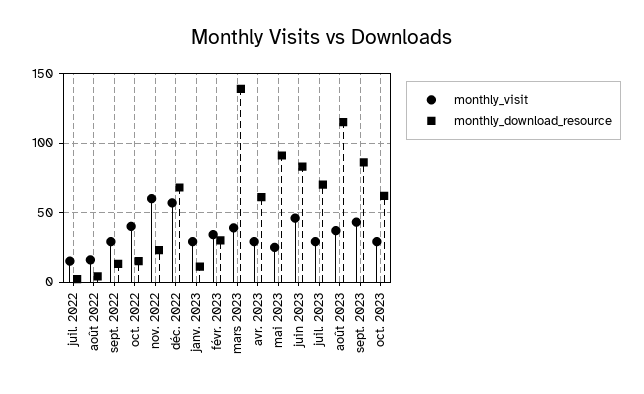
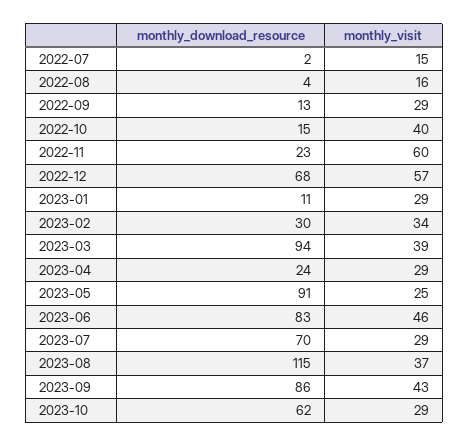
monthly_download_resource, mars 2023: 140 -> 94
monthly_download_resource, avr. 2023: 60 -> 24

